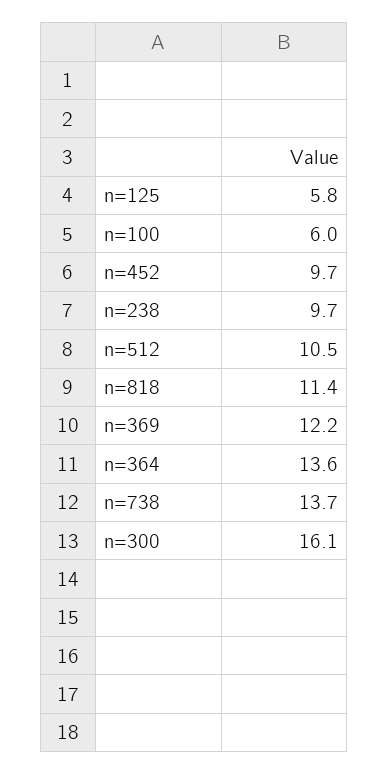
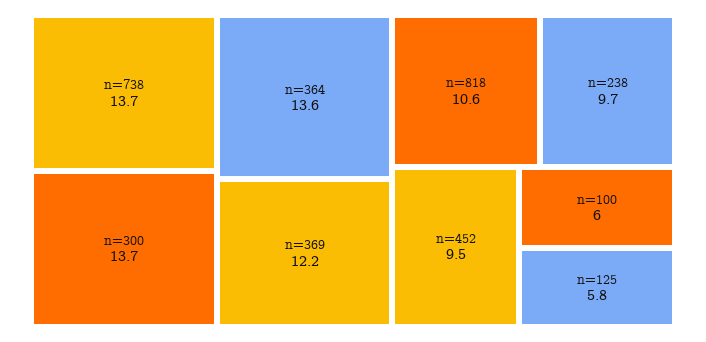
n=452: 9.7 -> 9.5
n=512: 10.5 -> none
n=818: 11.4 -> 10.6
n=300: 16.1 -> 13.7

